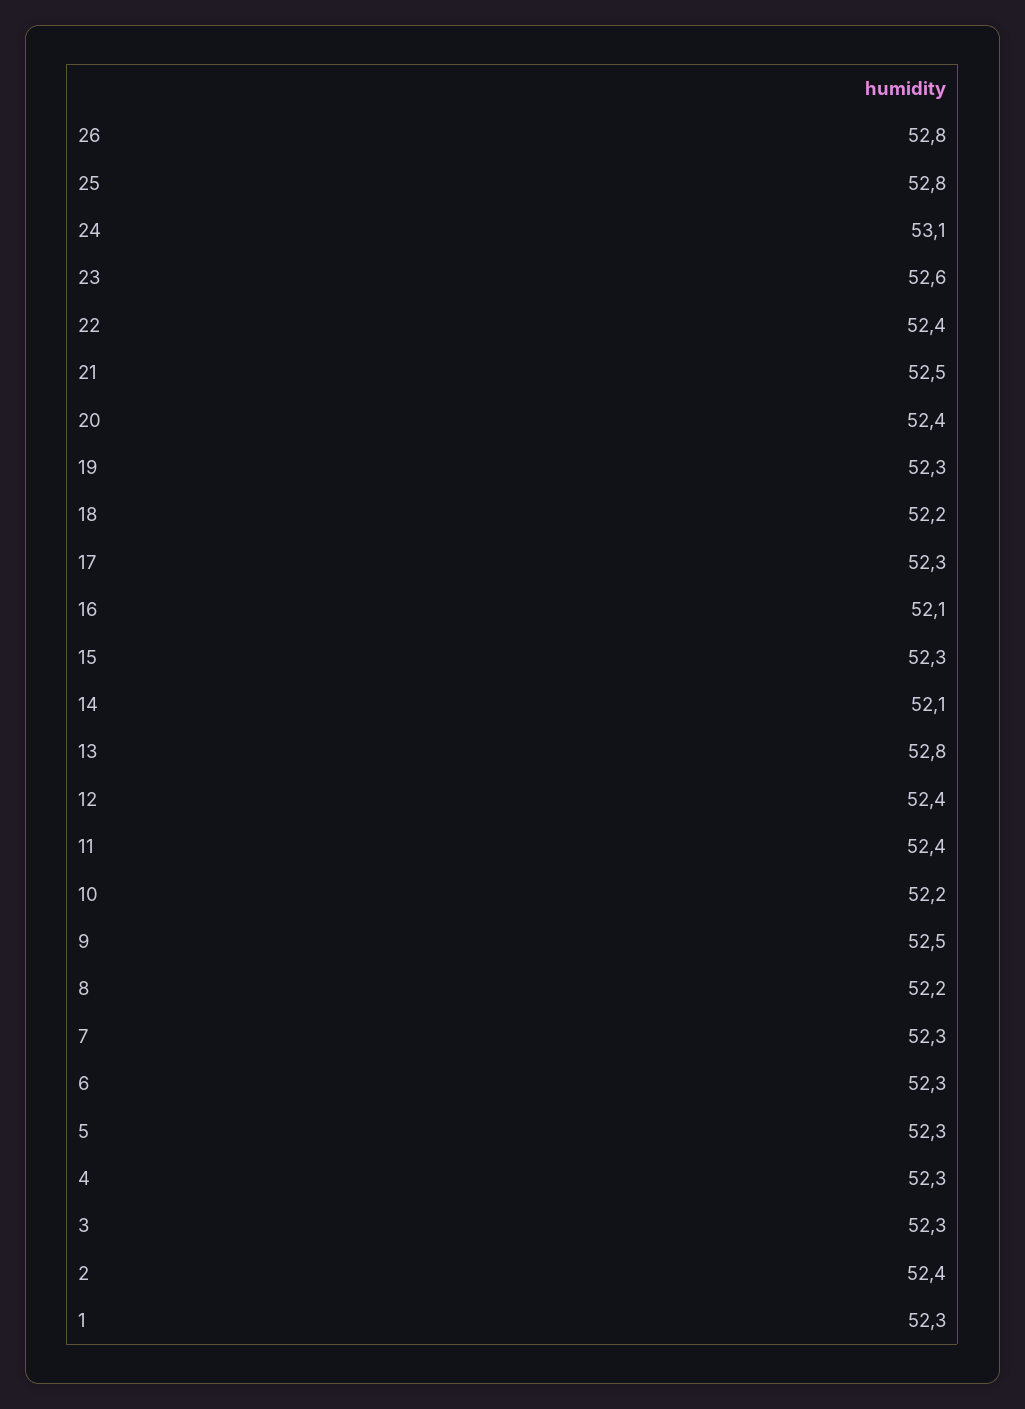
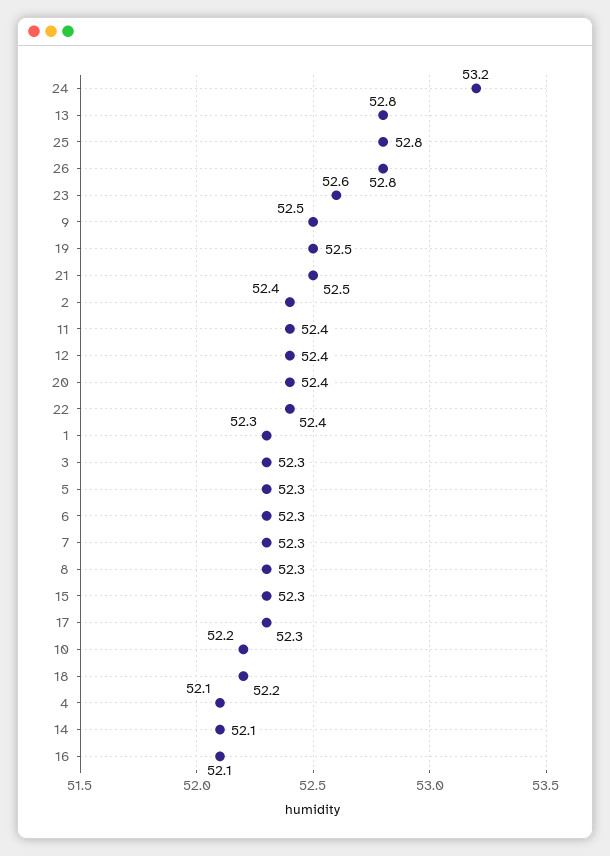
24: 53.1 -> 53.2
19: 52.3 -> 52.5
8: 52.2 -> 52.3
4: 52.3 -> 52.1

